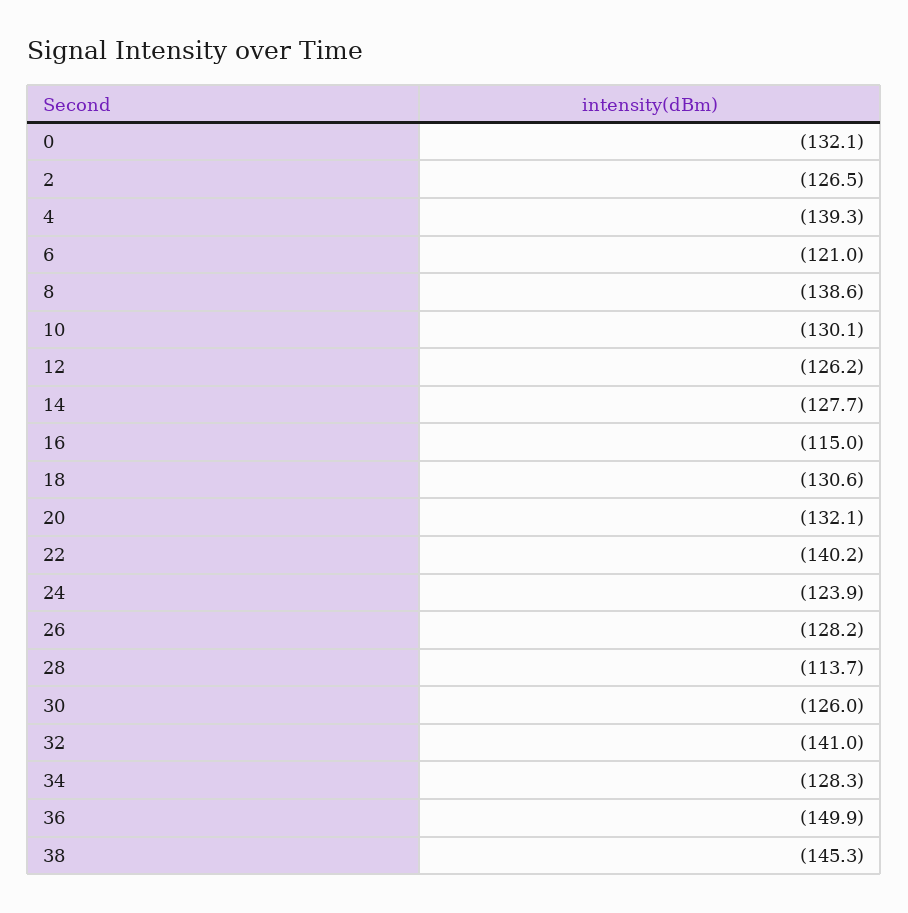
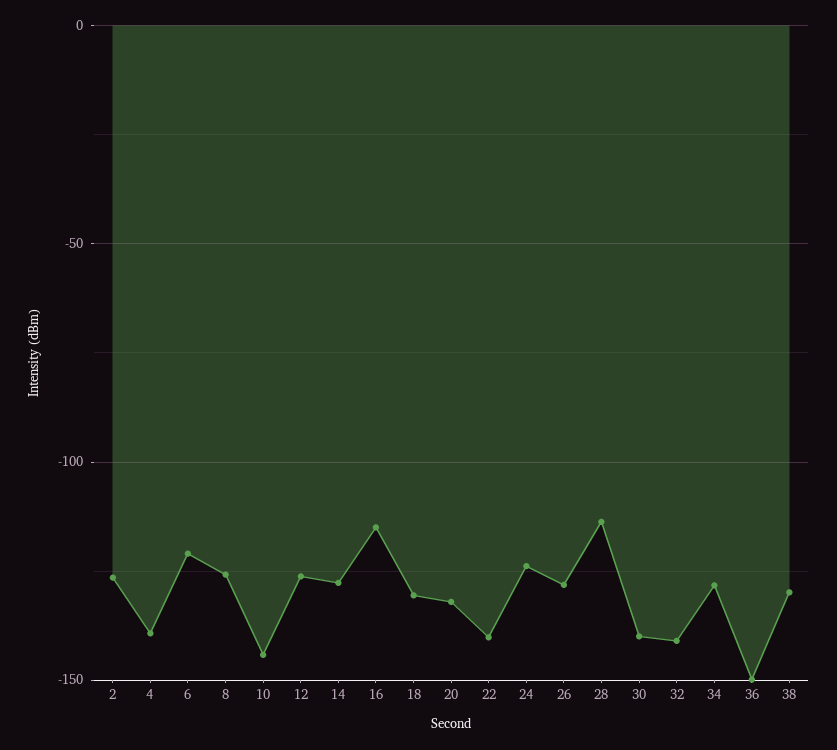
0: -132.1 -> none
8: -138.6 -> -125
10: -130.1 -> -145
30: -126 -> -140
38: -145.3 -> -130

